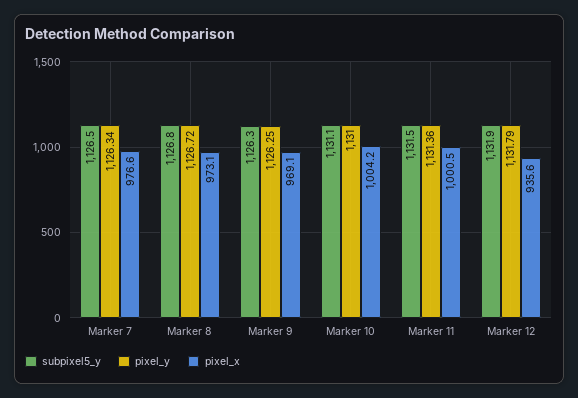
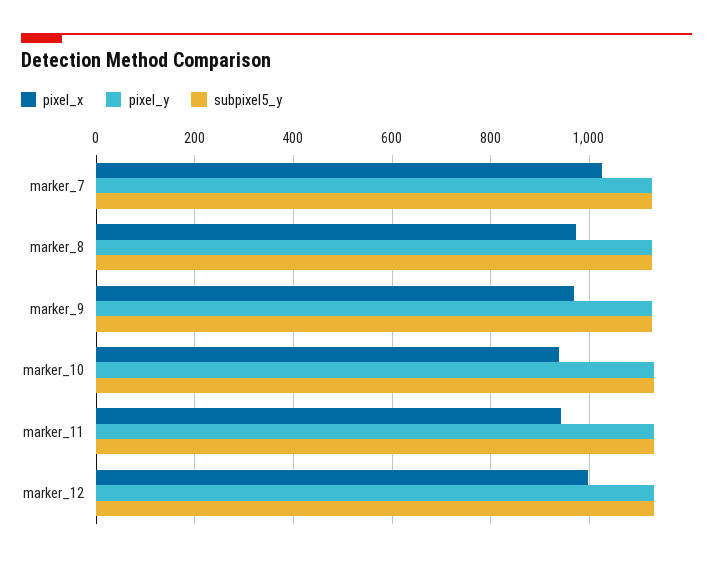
pixel_x, Marker 7: 976.6 -> 1020
pixel_x, Marker 10: 1004.2 -> 940
pixel_x, Marker 11: 1000.5 -> 940
pixel_x, Marker 12: 935.6 -> 1000

